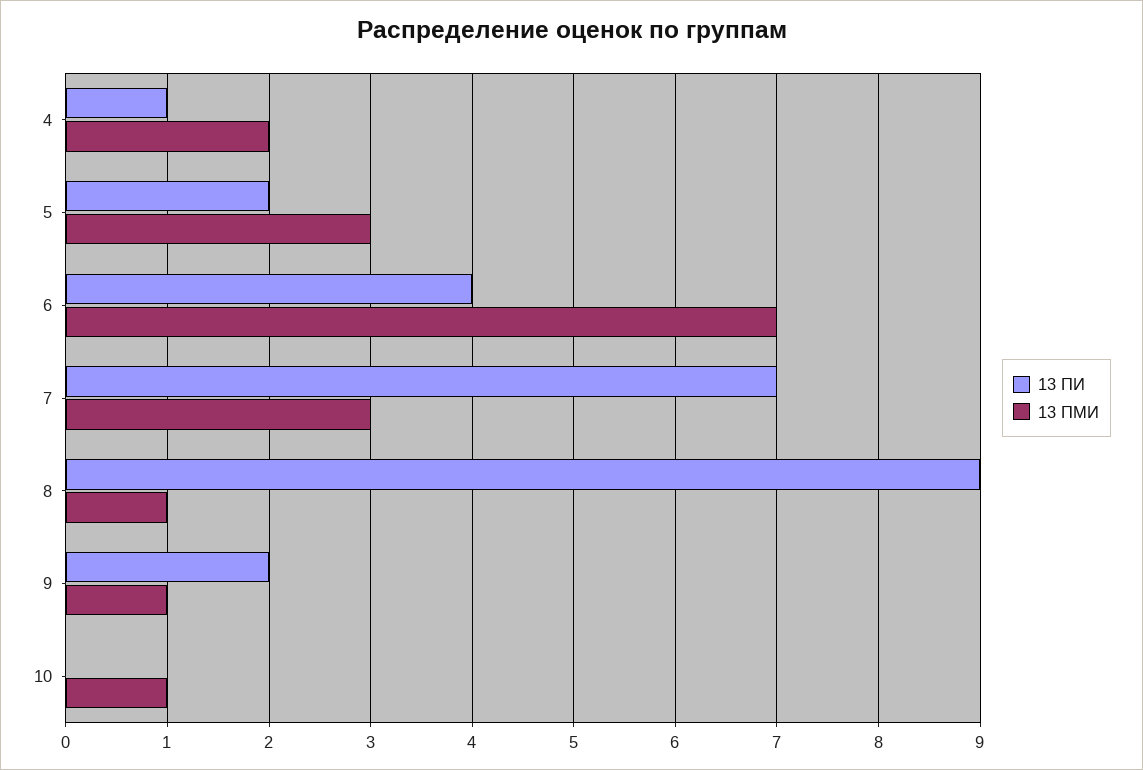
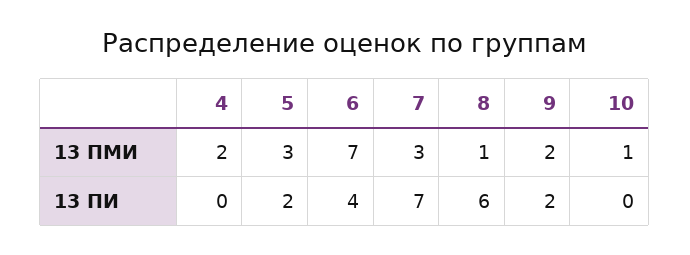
13 ПИ, 4: 1 -> 0
13 ПИ, 8: 9 -> 6
13 ПМИ, 9: 1 -> 2

